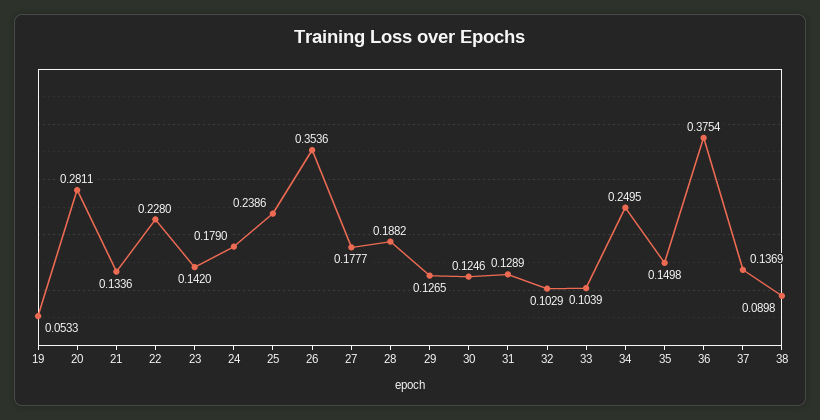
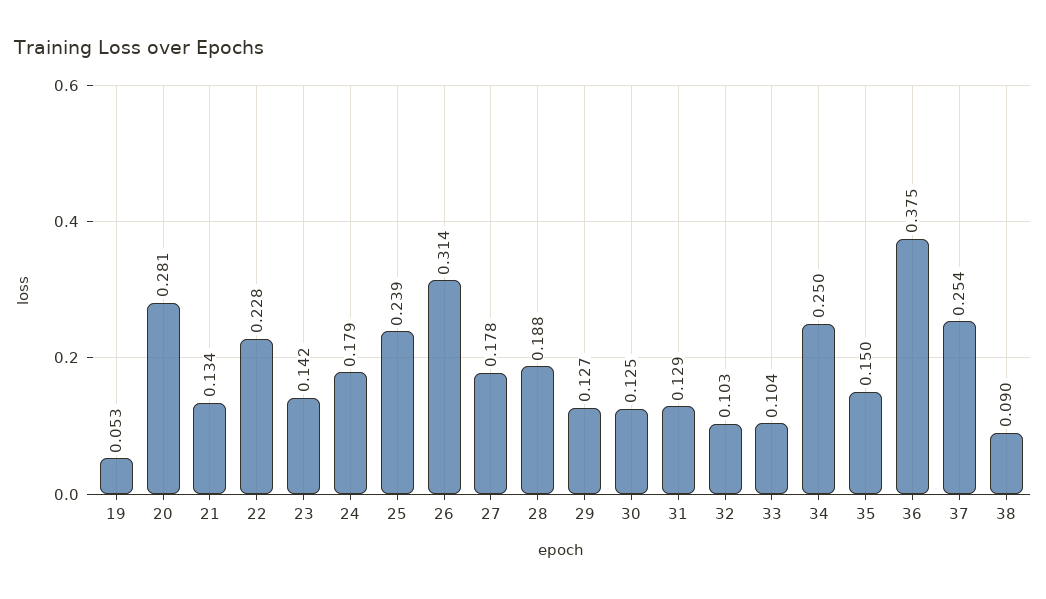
26: 0.3536 -> 0.314
37: 0.1369 -> 0.254

